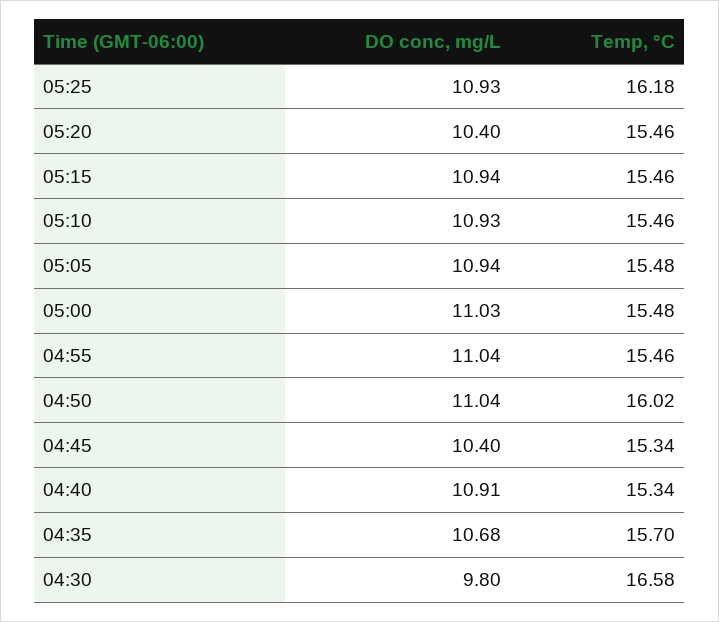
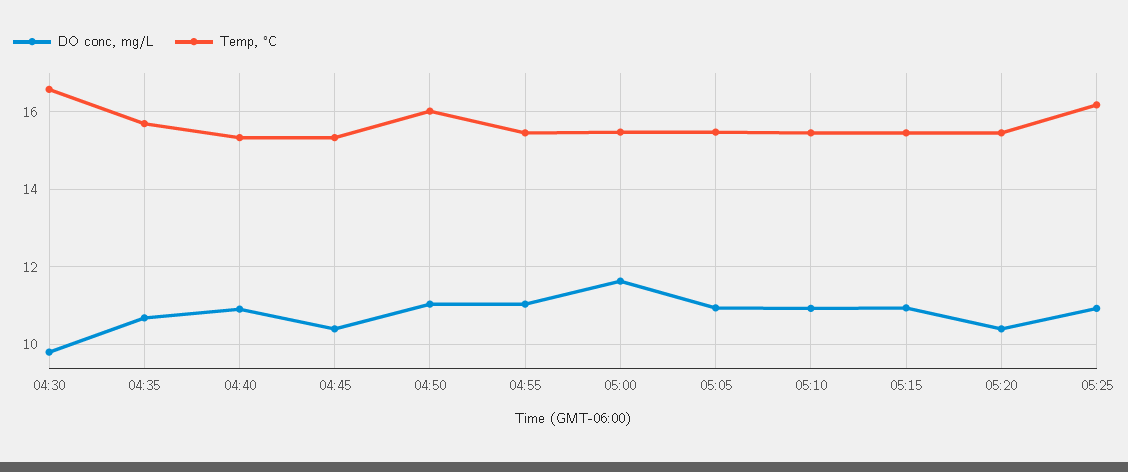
DO conc, mg/L, 05:00: 11.03 -> 11.6

